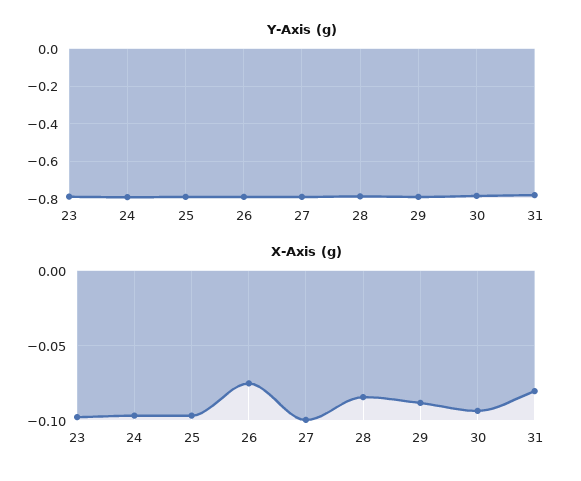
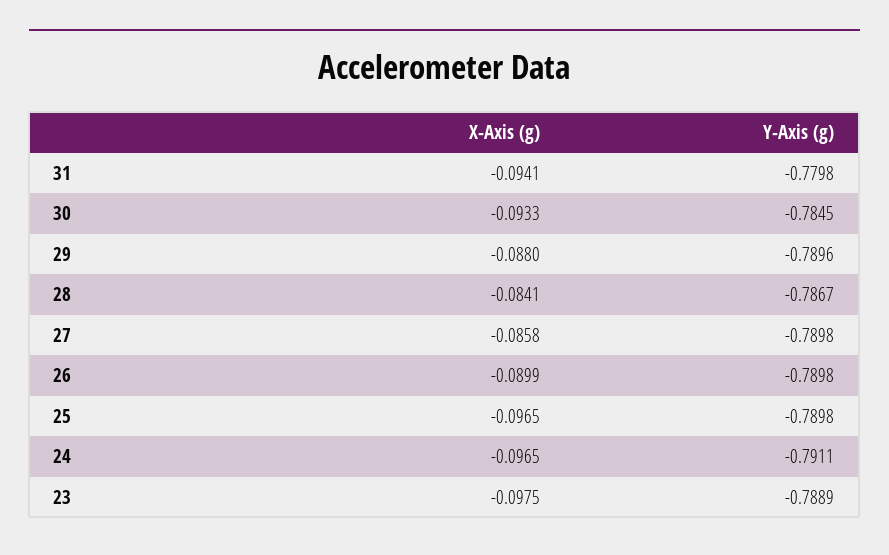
X-Axis (g), 26: -0.075 -> -0.0899
X-Axis (g), 27: -0.1 -> -0.0858
X-Axis (g), 31: -0.08 -> -0.0941

